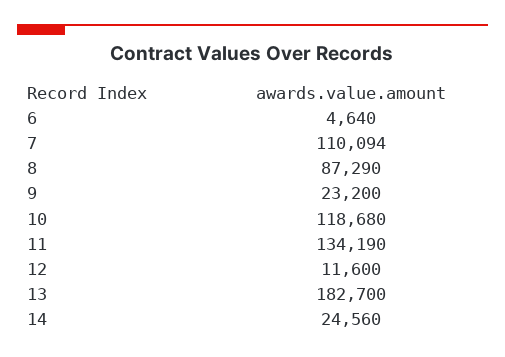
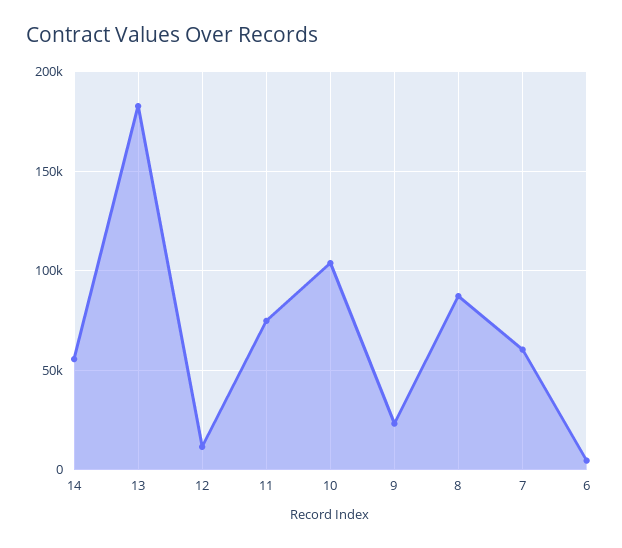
7: 110094 -> 60000
10: 118680 -> 105000
11: 134190 -> 75000
14: 24560 -> 55000

